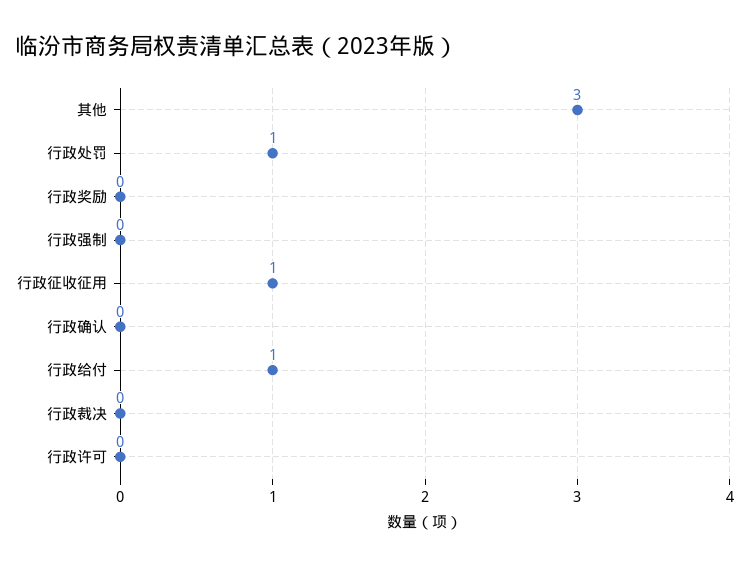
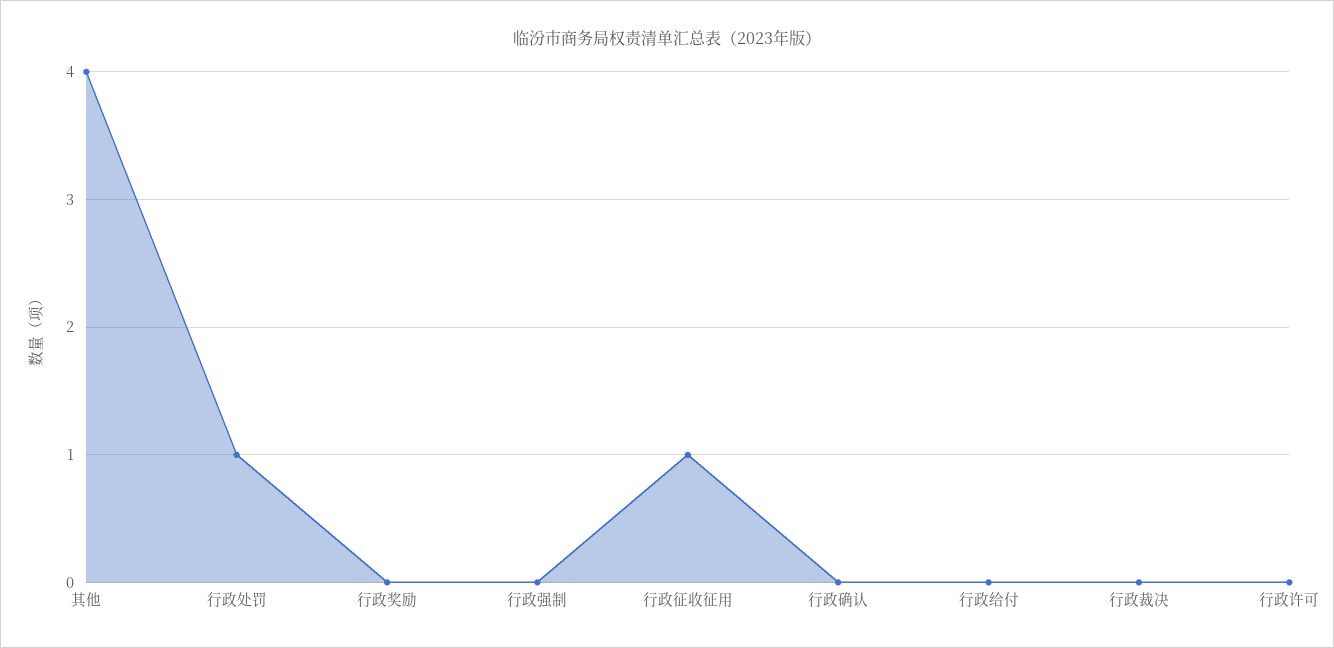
其他: 3 -> 4
行政给付: 1 -> 0

